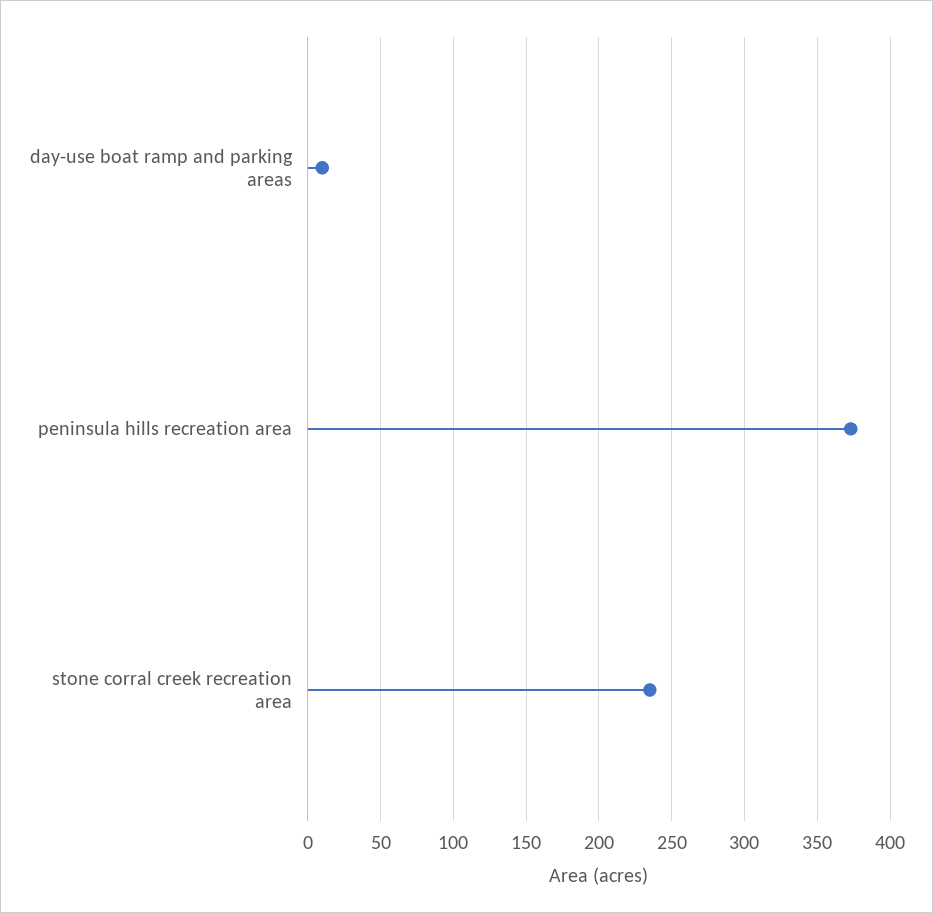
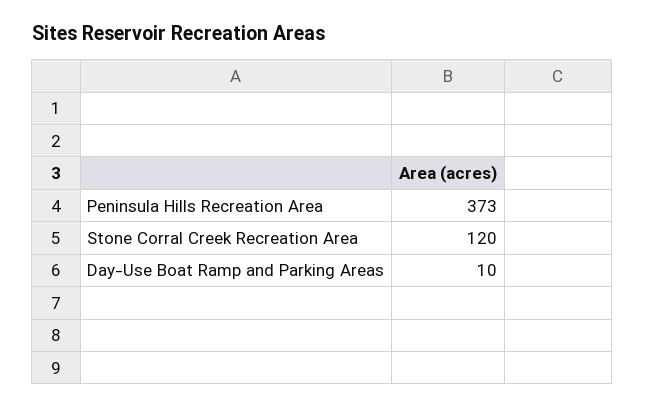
stone corral creek recreation area: 235 -> 120

